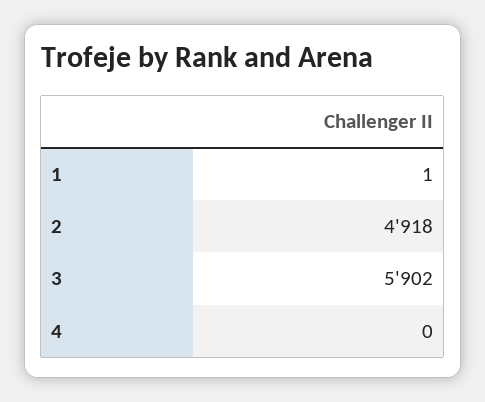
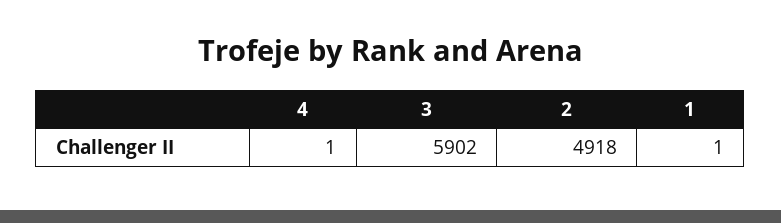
4: 0 -> 1

